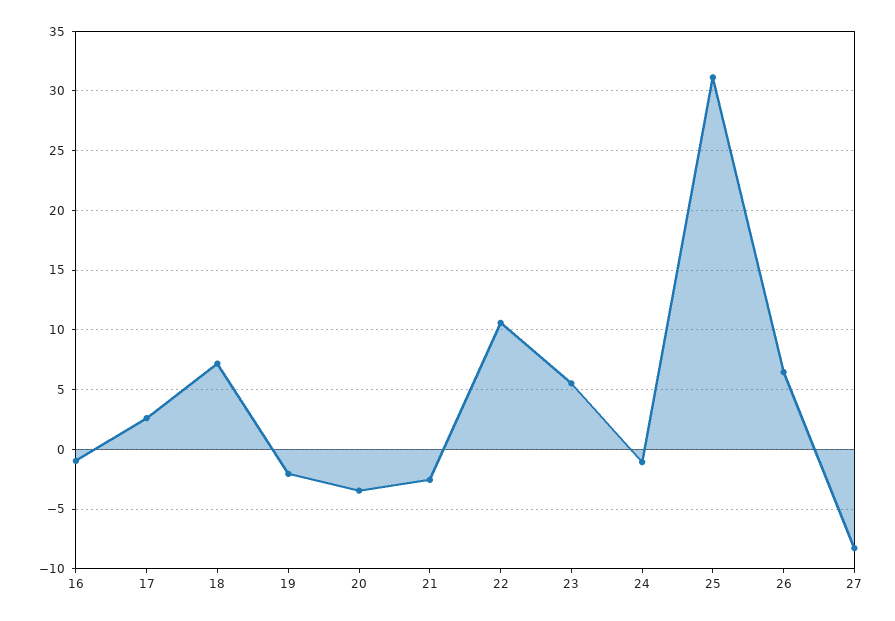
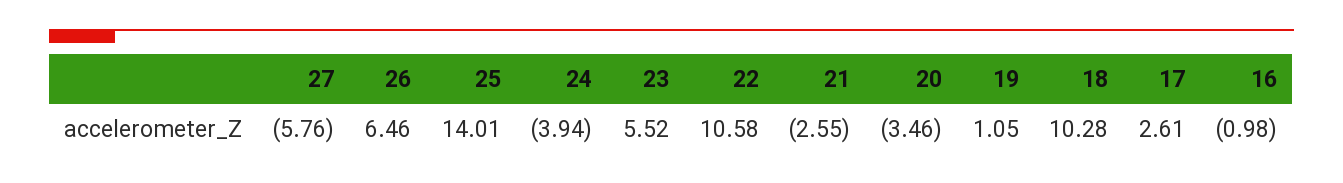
18: 7 -> 10.28
19: -2 -> 1.05
24: -1 -> -3.94
25: 31 -> 14.01
27: -8 -> -5.76

